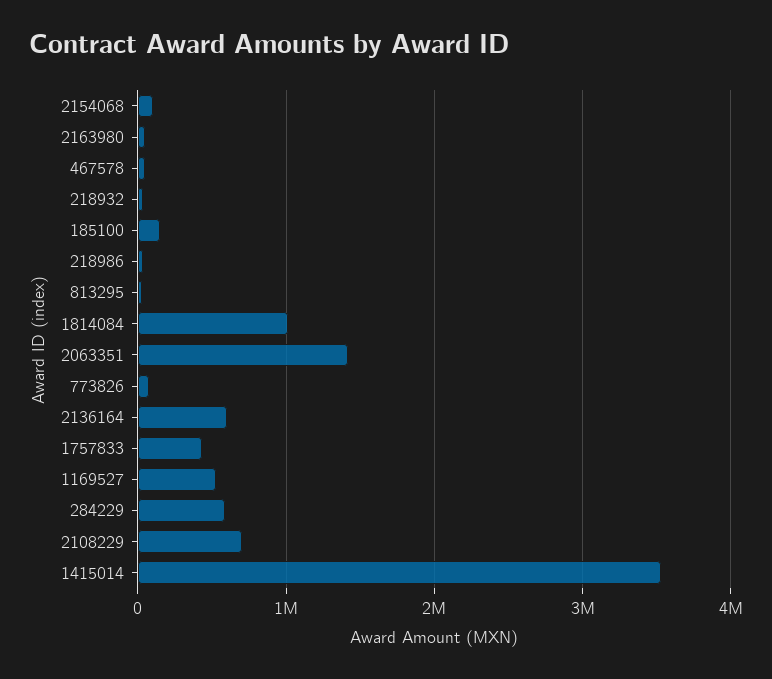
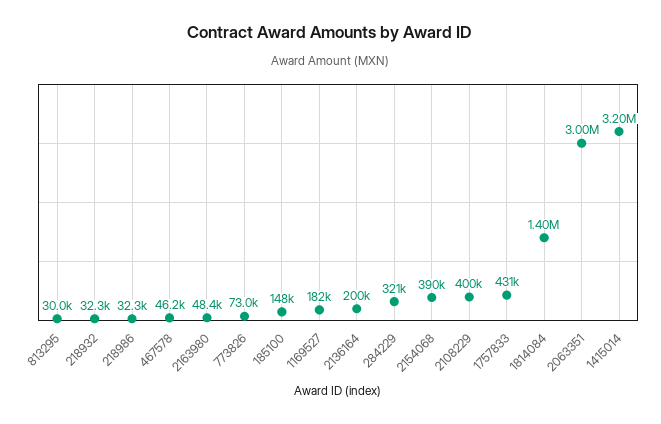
2154068: 100000 -> 390000
1814084: 1000000 -> 1400000
2063351: 1400000 -> 3000000
2136164: 600000 -> 200000
1169527: 500000 -> 182000
284229: 600000 -> 321000
2108229: 700000 -> 400000
1415014: 3500000 -> 3200000

